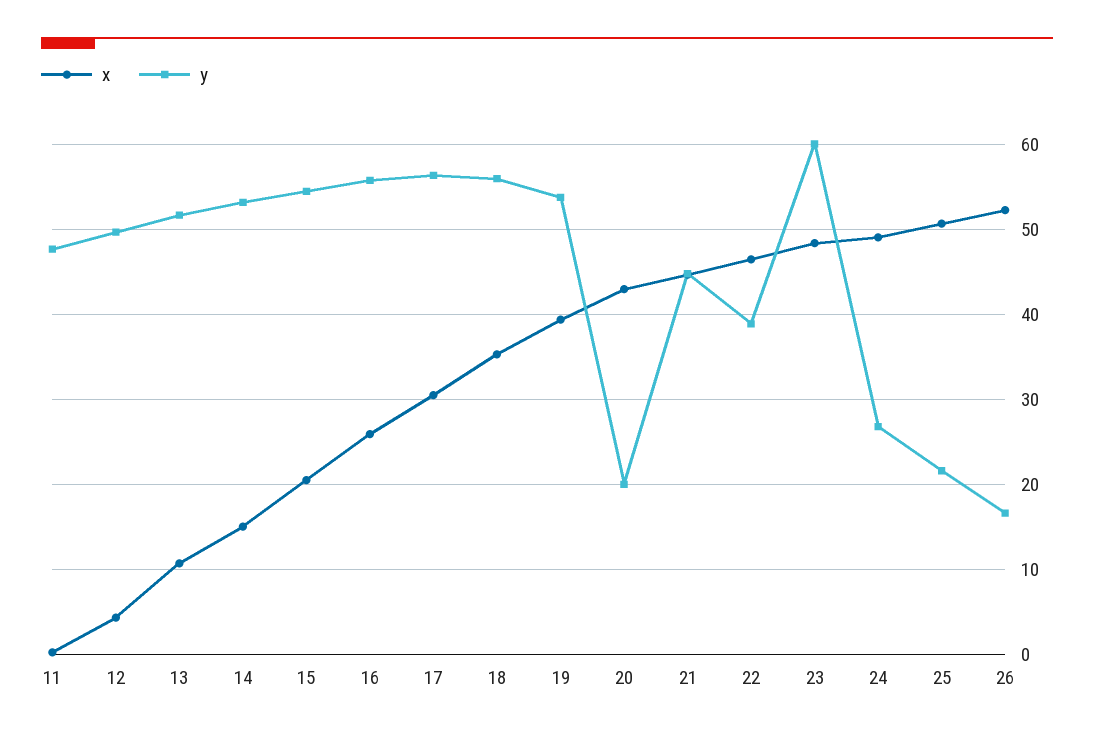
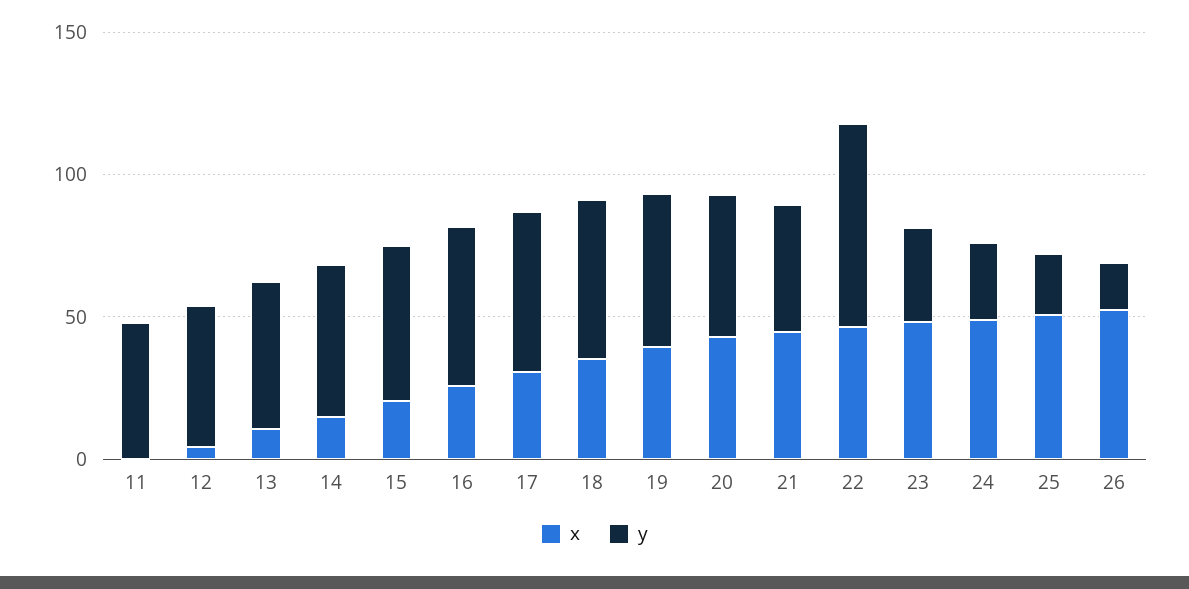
y, 20: 20 -> 50
y, 22: 39 -> 70
y, 23: 60 -> 30

